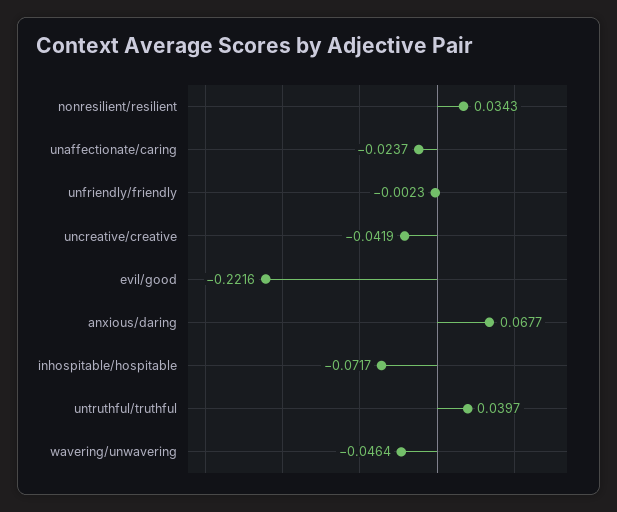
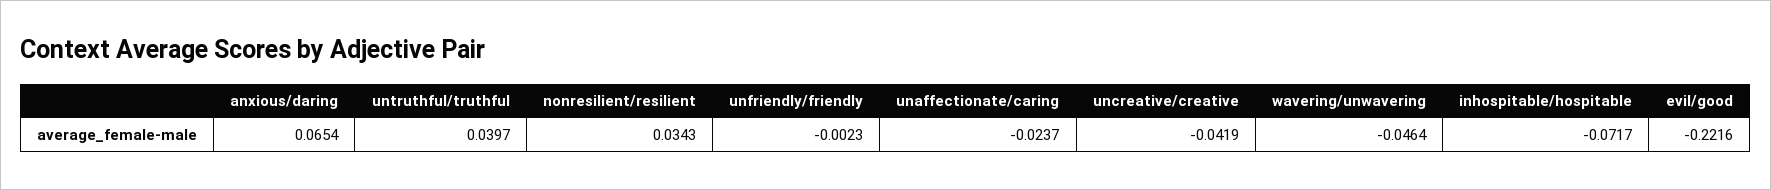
anxious/daring: 0.0677 -> 0.0654

